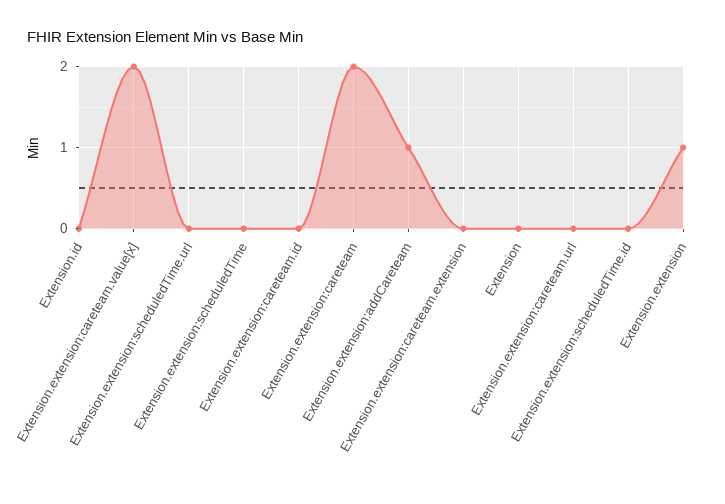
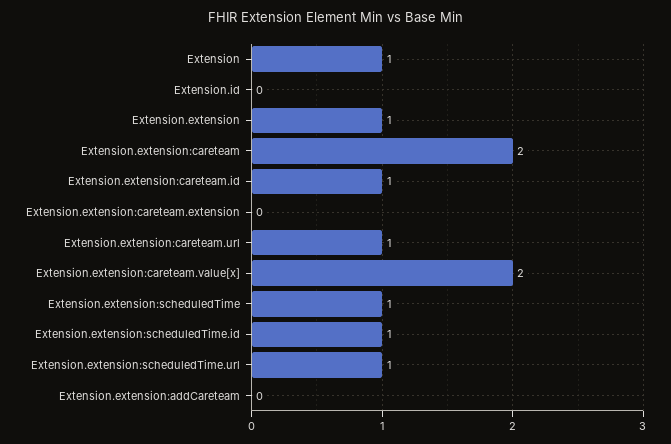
Extension.extension:scheduledTime.url: 0 -> 1
Extension.extension:scheduledTime: 0 -> 1
Extension.extension:careteam.id: 0 -> 1
Extension.extension:addCareteam: 1 -> 0
Extension: 0 -> 1
Extension.extension:careteam.url: 0 -> 1
Extension.extension:scheduledTime.id: 0 -> 1

